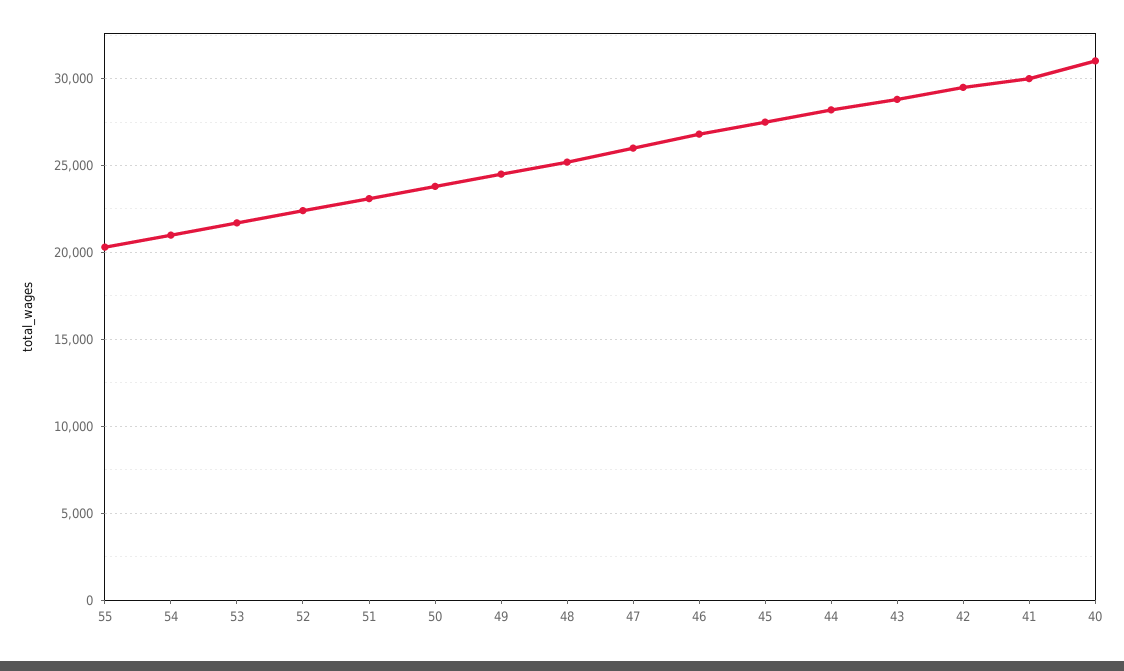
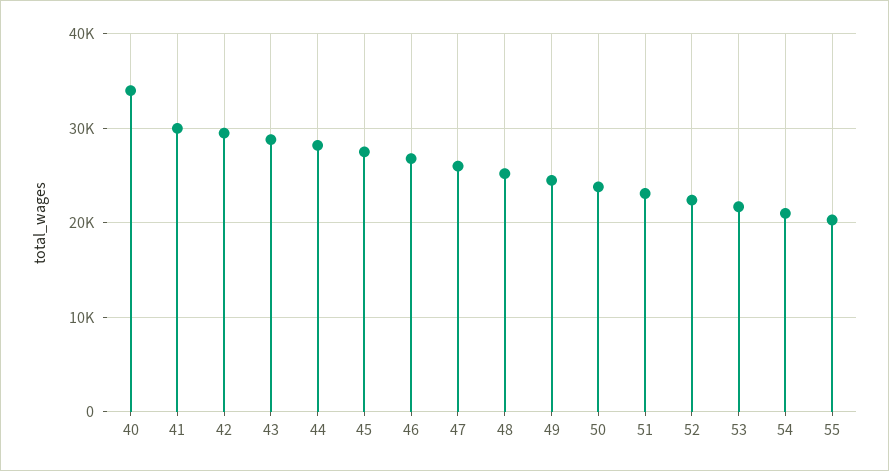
40: 31000 -> 34000

